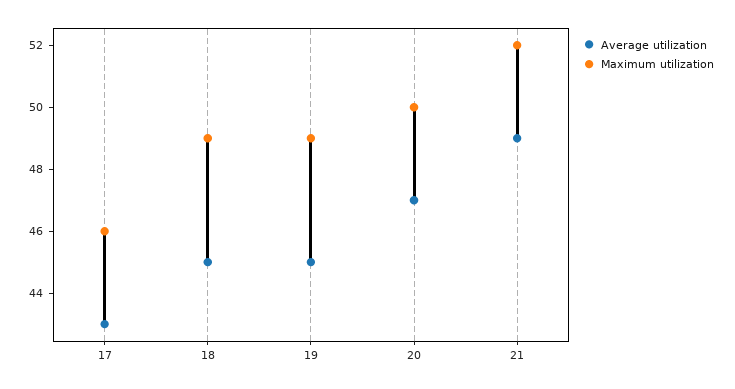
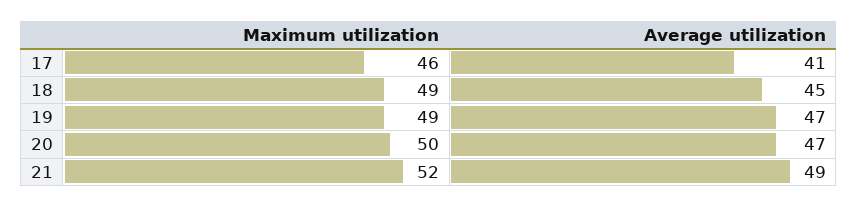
Average utilization, 17: 43 -> 41
Average utilization, 19: 45 -> 47

